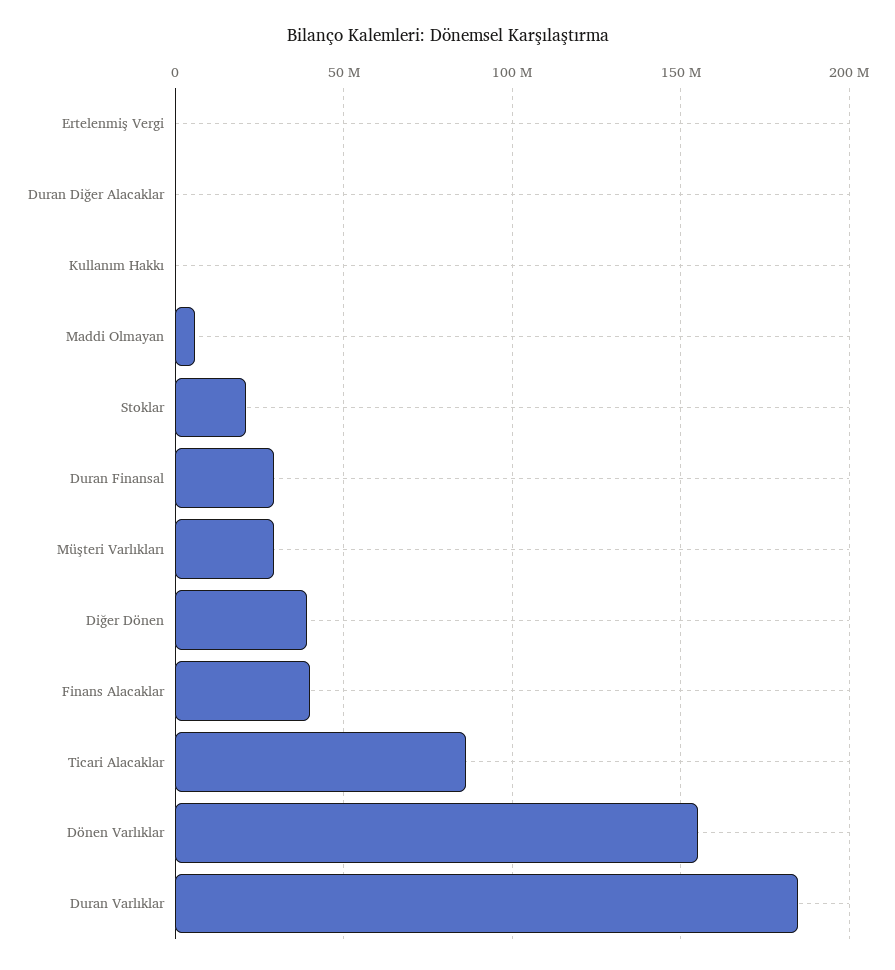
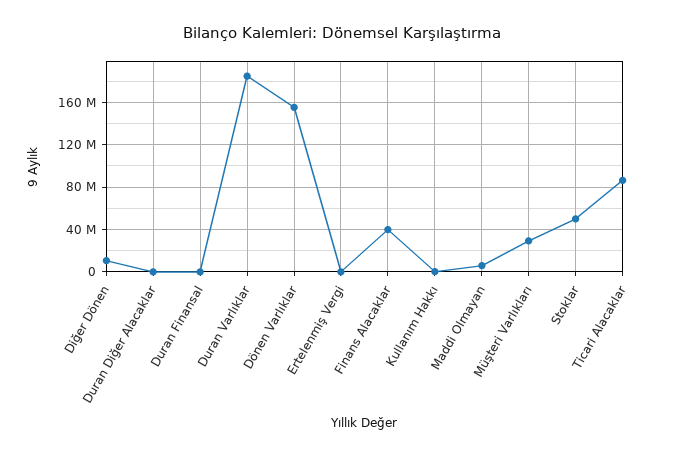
Stoklar: 20000000 -> 50000000
Duran Finansal: 30000000 -> 0
Diğer Dönen: 40000000 -> 10000000

